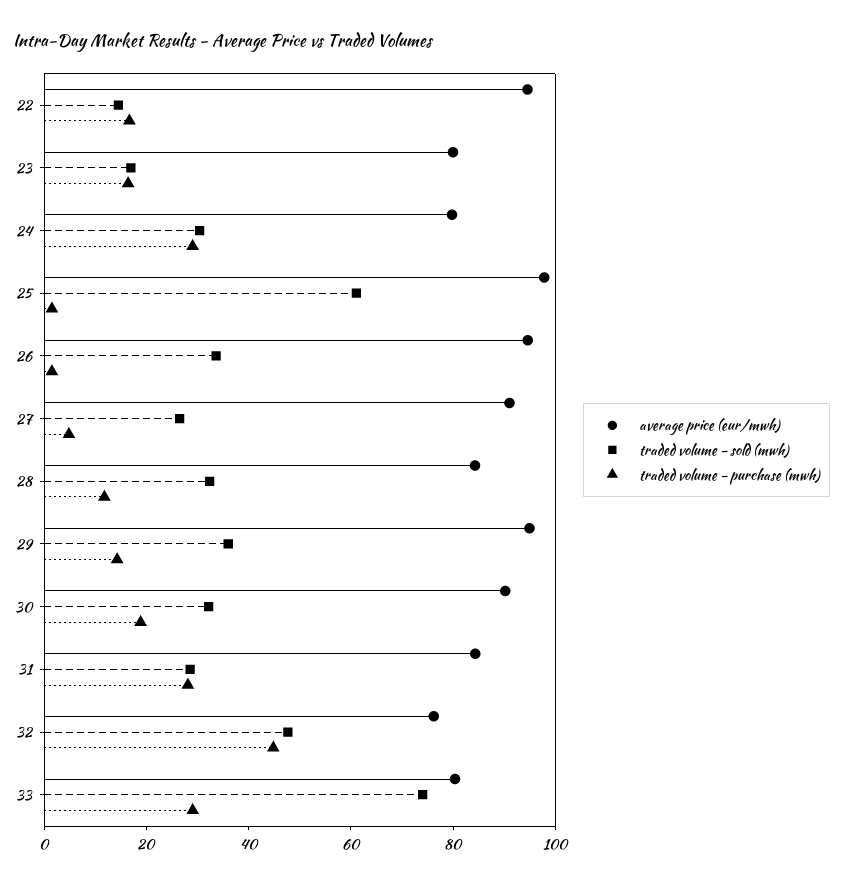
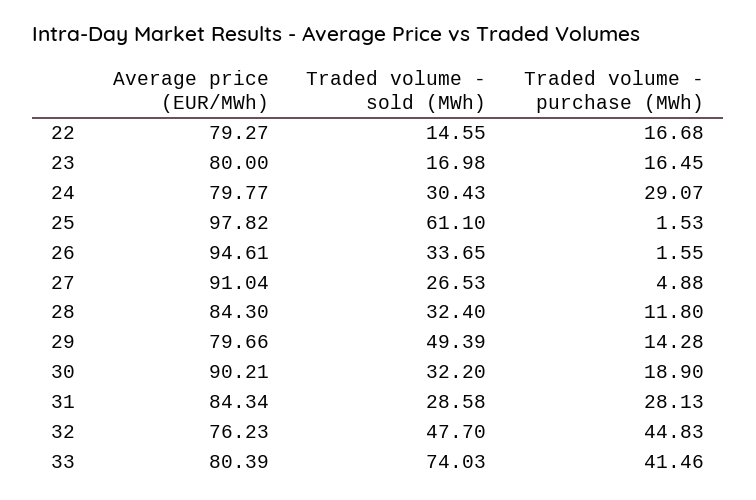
average price (eur/mwh), 22: 95 -> 79.27
average price (eur/mwh), 29: 95 -> 79.66
traded volume - sold (mwh), 29: 35 -> 49.39
traded volume - purchase (mwh), 33: 30 -> 41.46

